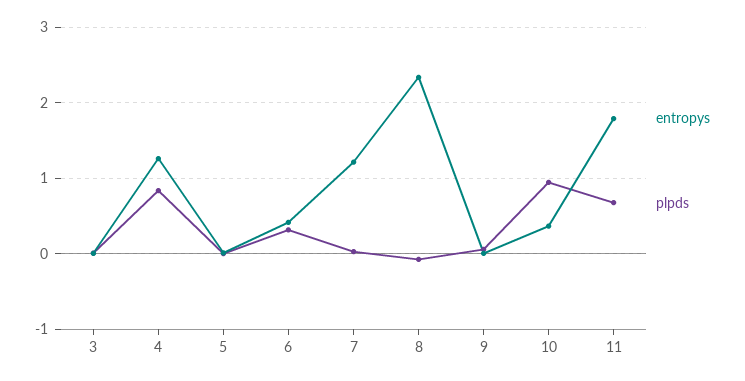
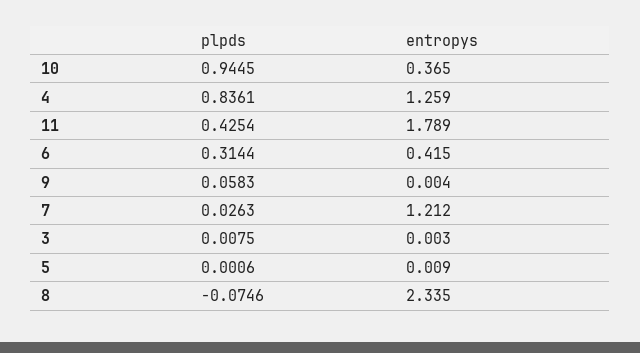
plpds, 11: 0.7 -> 0.4254

